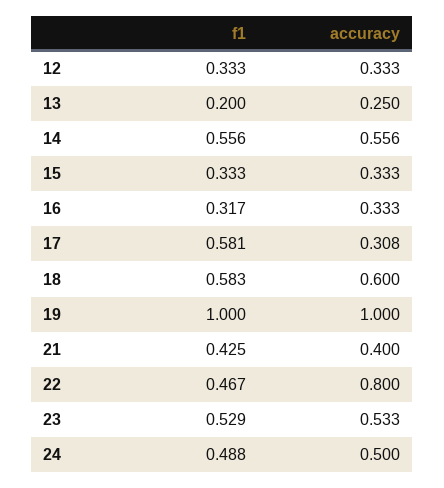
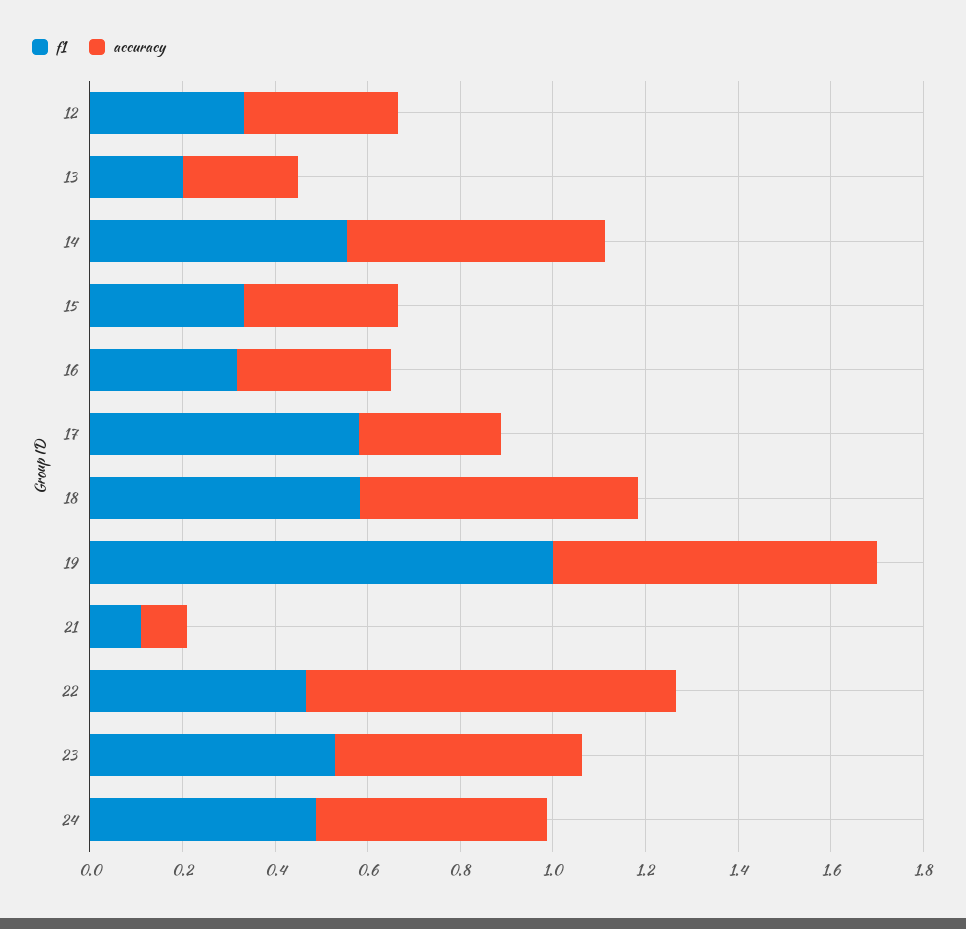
accuracy, 19: 1 -> 0.7
f1, 21: 0.425 -> 0.1
accuracy, 21: 0.4 -> 0.1

